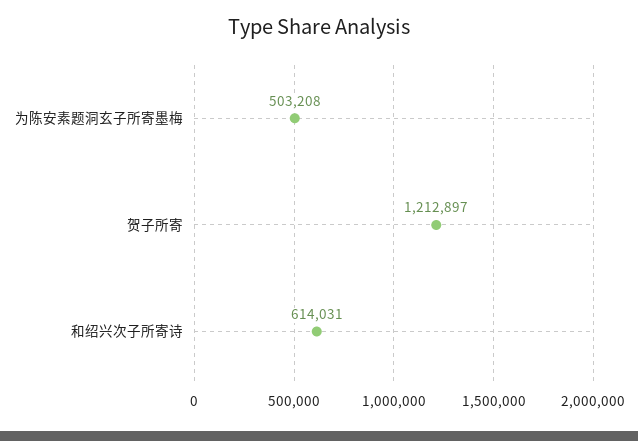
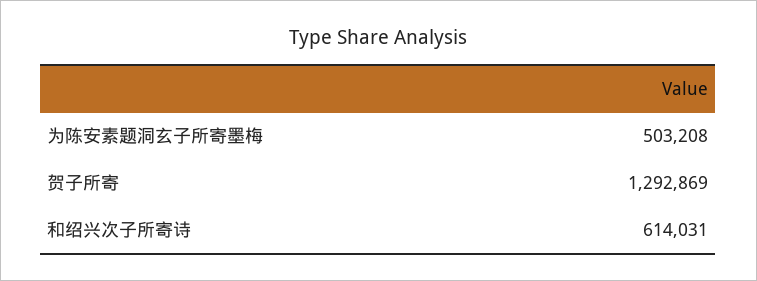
贺子所寄: 1212897 -> 1292869

